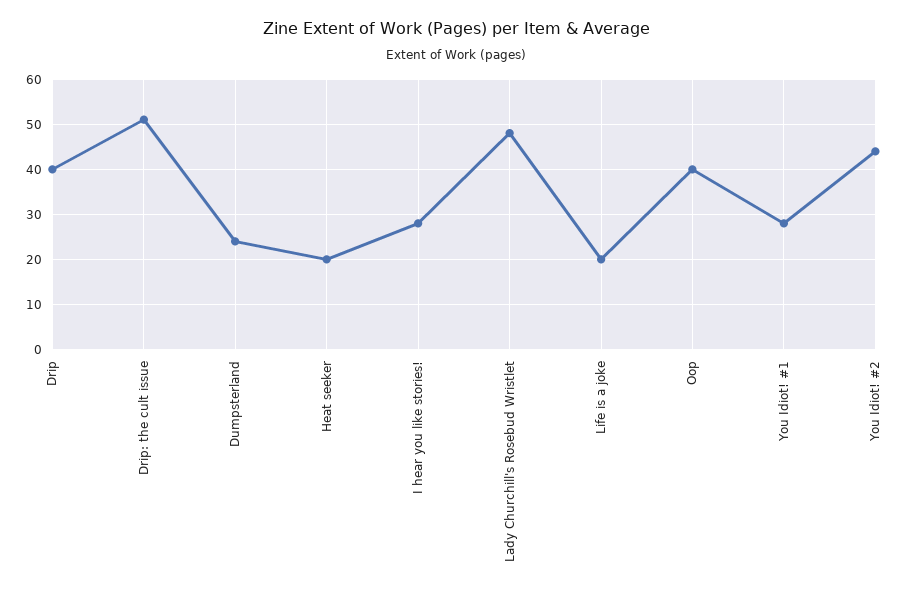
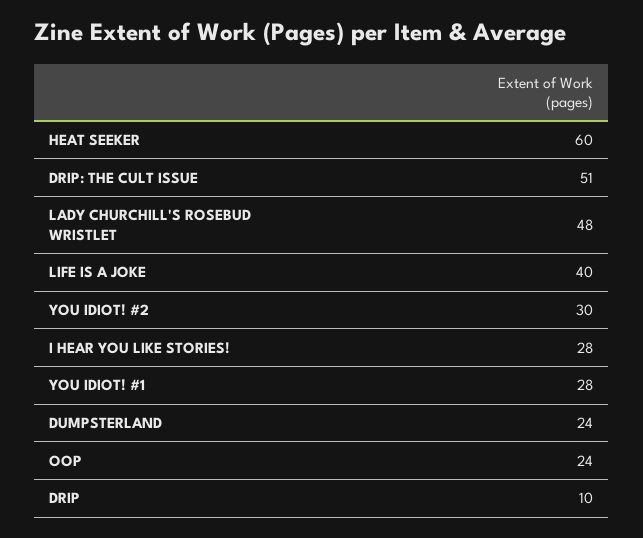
Drip: 40 -> 10
Heat seeker: 20 -> 60
Life is a joke: 20 -> 40
Oop: 40 -> 24
You Idiot! #2: 45 -> 30

